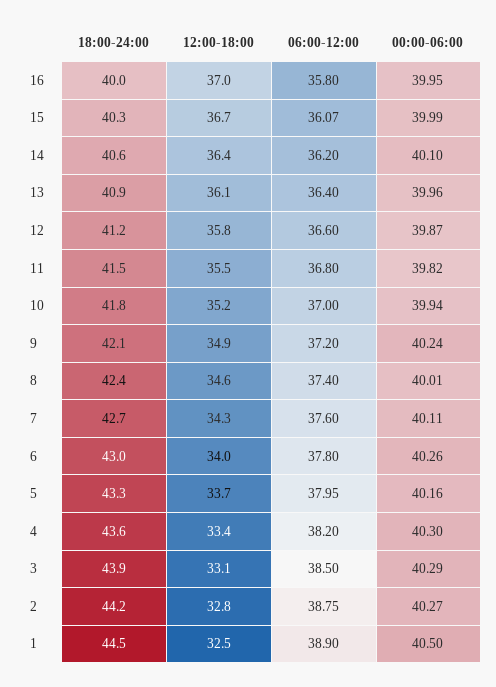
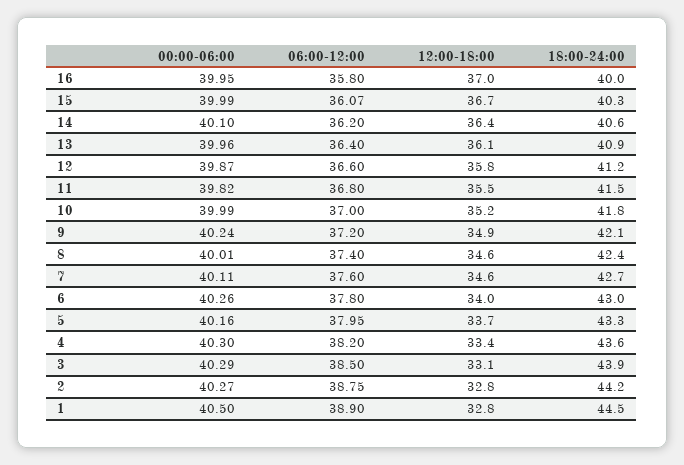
00:00-06:00, 10: 39.94 -> 39.99
12:00-18:00, 7: 34.3 -> 34.6
12:00-18:00, 1: 32.5 -> 32.8

